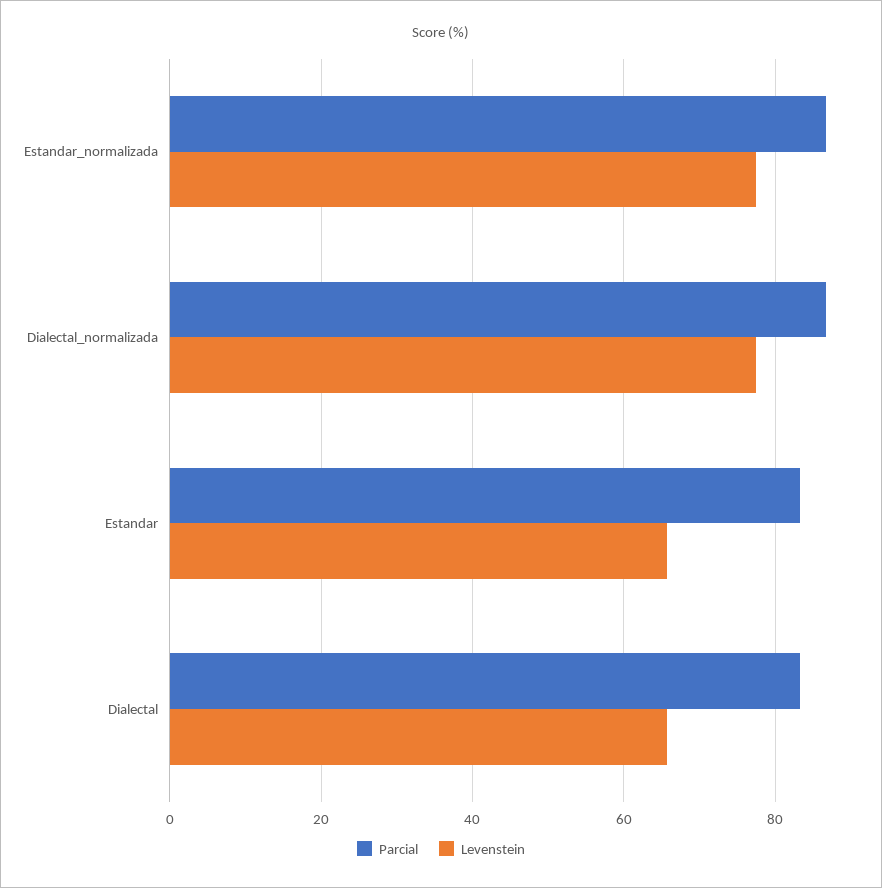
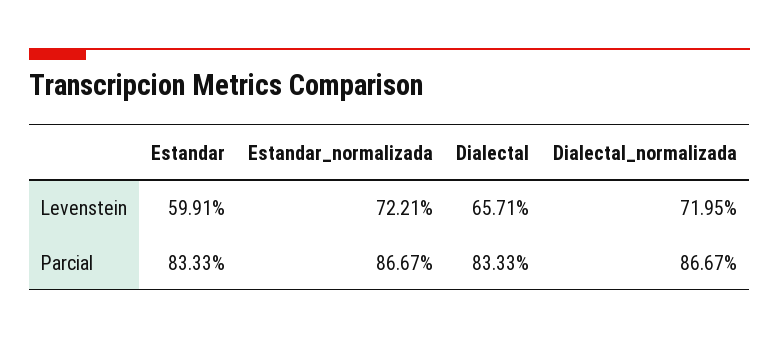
Levenstein, Estandar_normalizada: 78 -> 72.21
Levenstein, Dialectal_normalizada: 78 -> 71.95
Levenstein, Estandar: 66 -> 59.91

